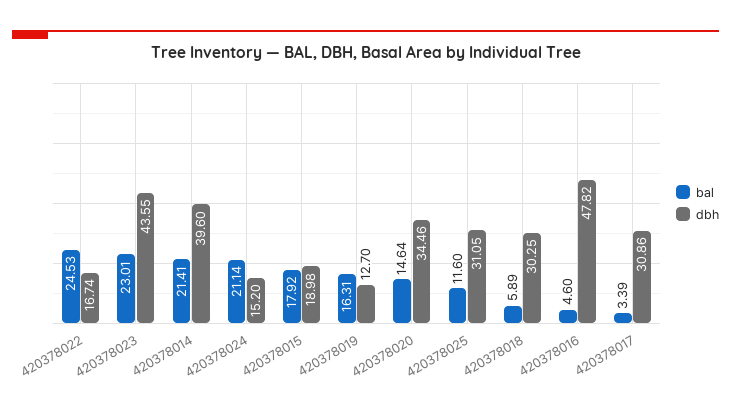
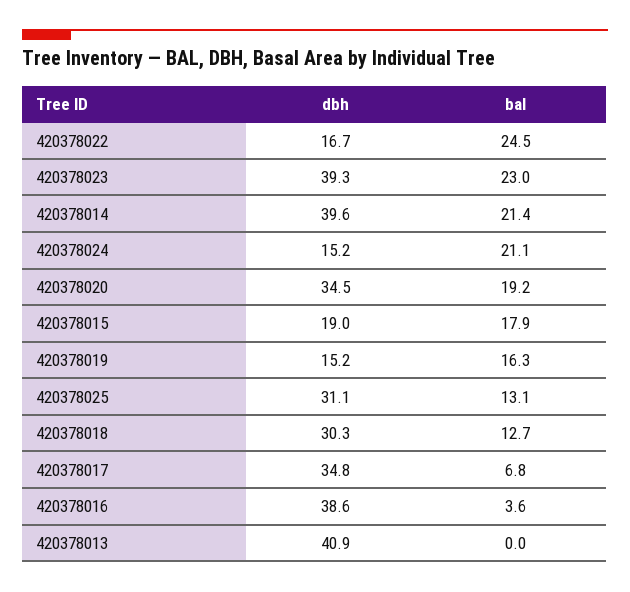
dbh, 420378023: 43.55 -> 39.3
dbh, 420378019: 12.7 -> 15.2
bal, 420378020: 14.64 -> 19.2
bal, 420378025: 11.6 -> 13.1
bal, 420378018: 5.89 -> 12.7
bal, 420378016: 4.6 -> 3.6
dbh, 420378016: 47.82 -> 38.6
bal, 420378017: 3.39 -> 6.8
dbh, 420378017: 30.86 -> 34.8
dbh, 420378013: none -> 40.9
bal, 420378013: none -> 0

